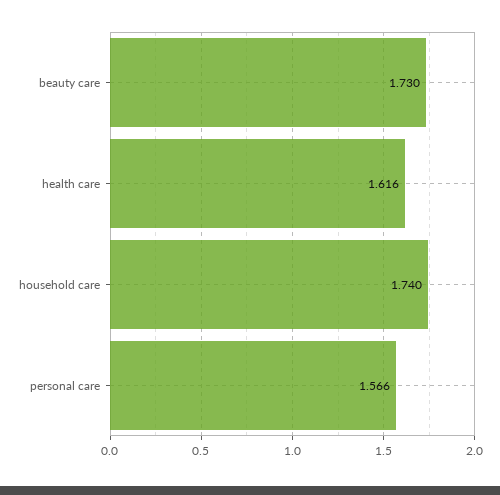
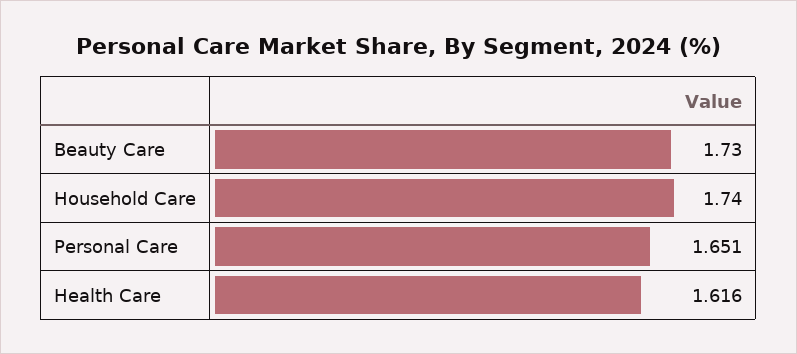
personal care: 1.566 -> 1.651

